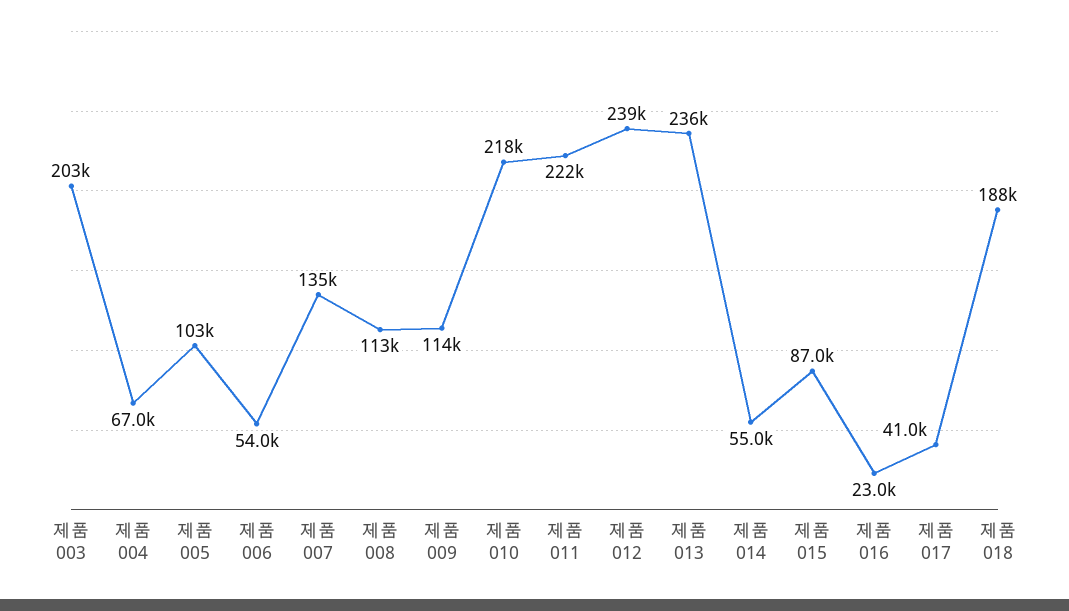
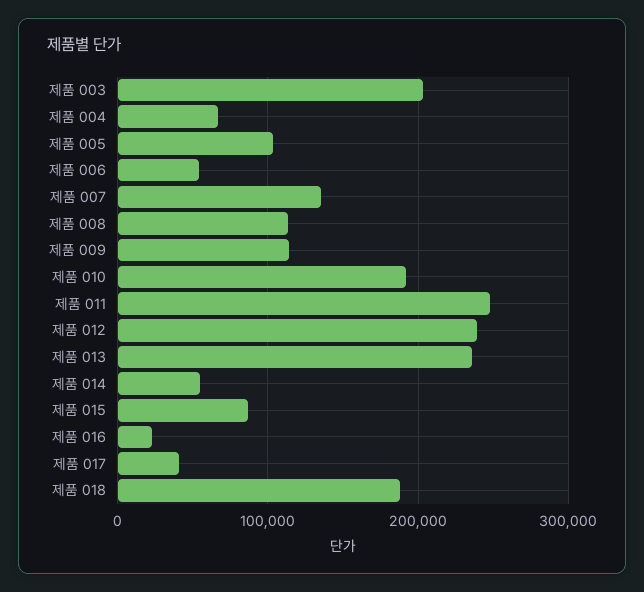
제품 010: 218000 -> 190000
제품 011: 222000 -> 250000

